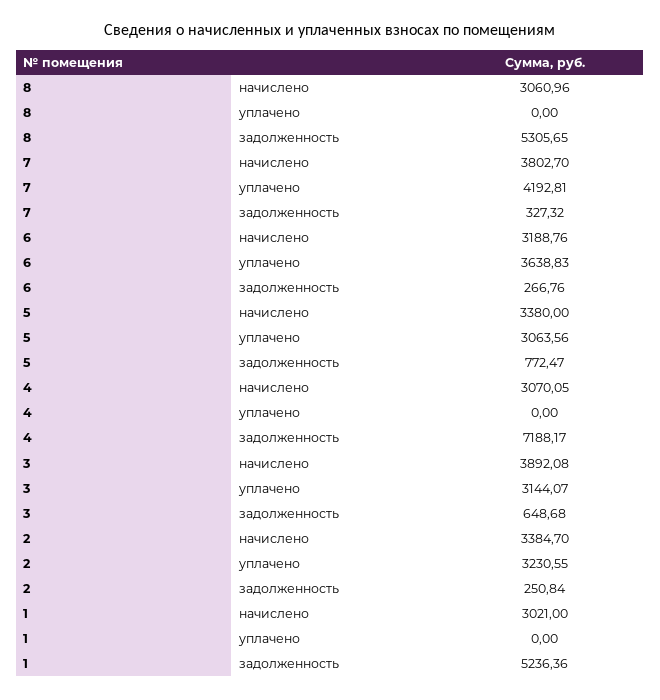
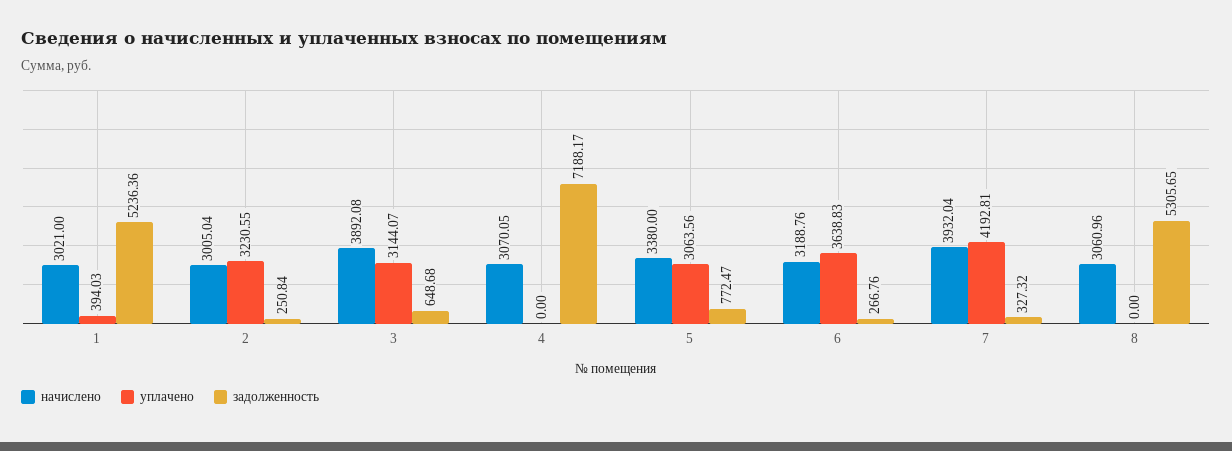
начислено, 7: 3802.7 -> 3932.04
начислено, 2: 3384.7 -> 3005.04
уплачено, 1: 0 -> 394.03

